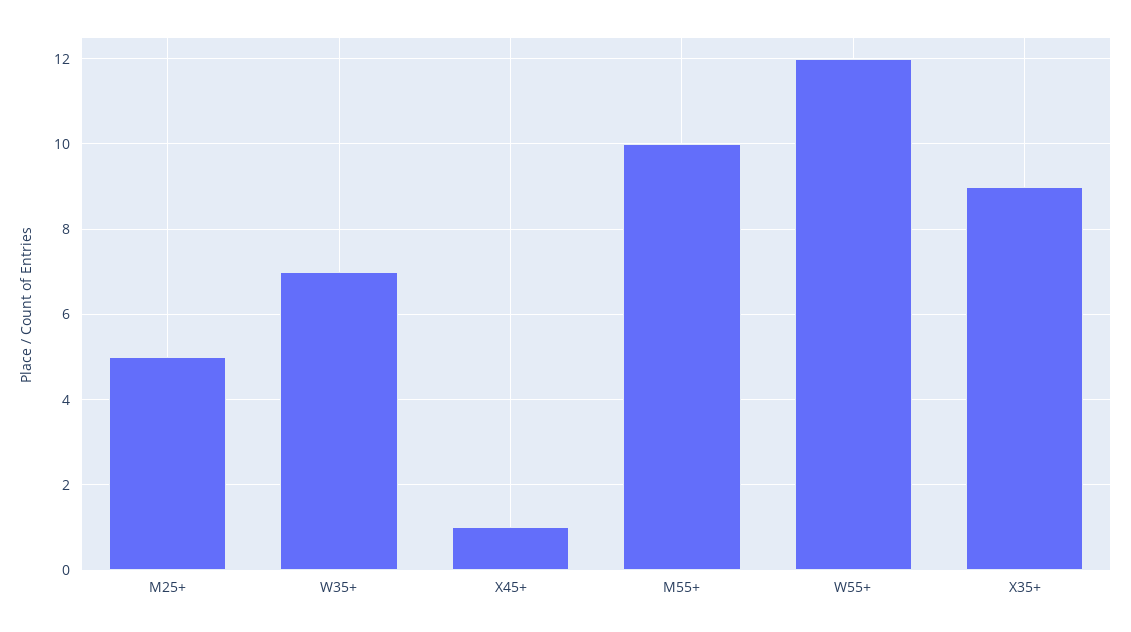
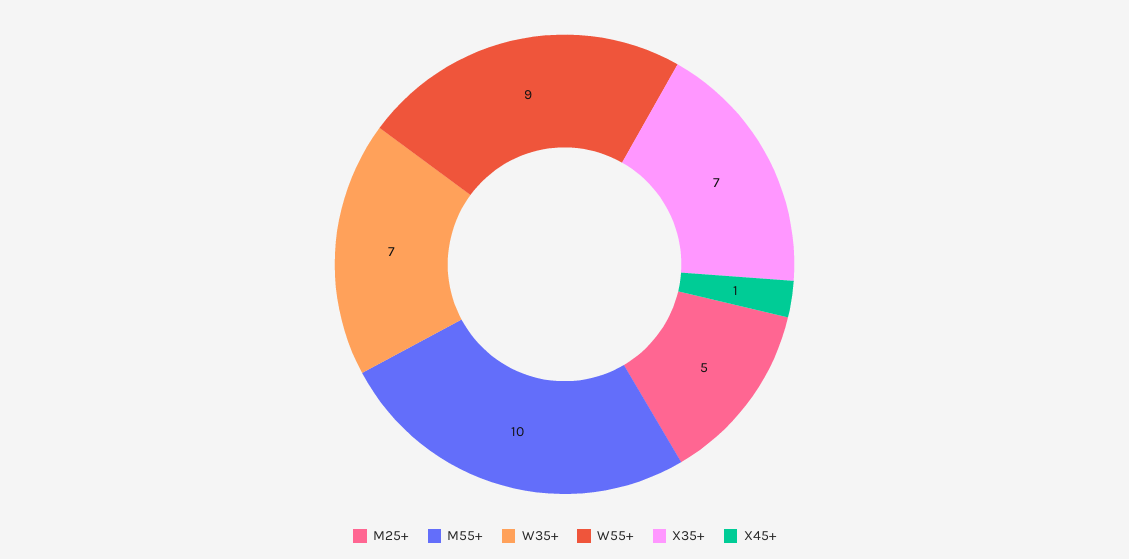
W55+: 12 -> 9
X35+: 9 -> 7

